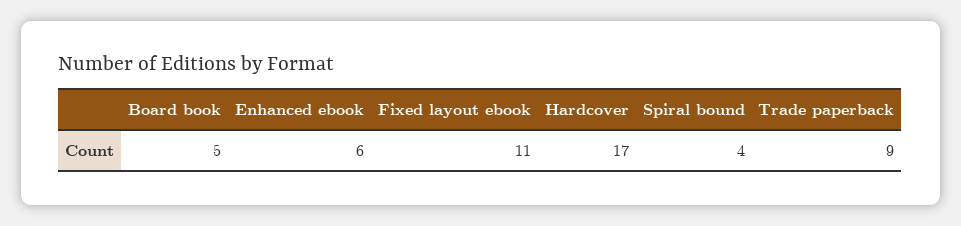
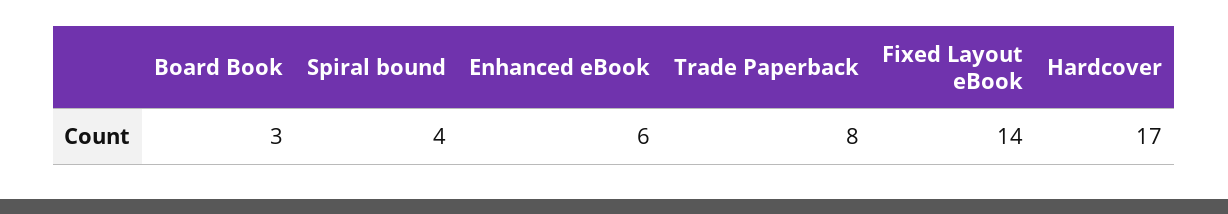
Board book: 5 -> 3
Fixed layout ebook: 11 -> 14
Trade paperback: 9 -> 8

